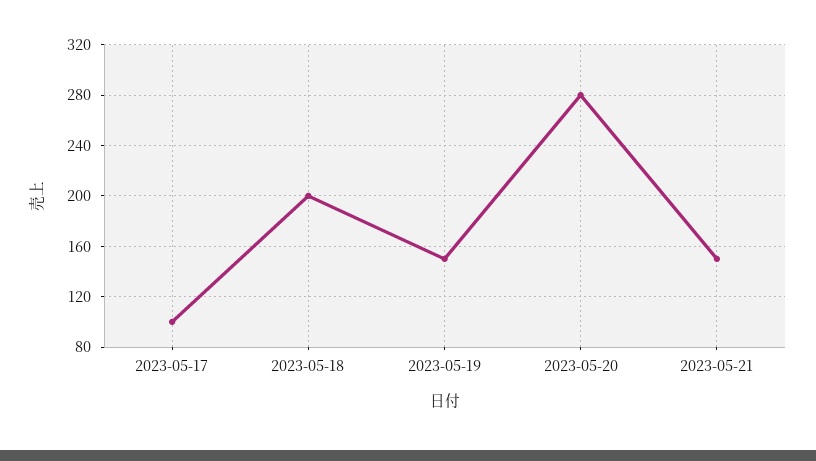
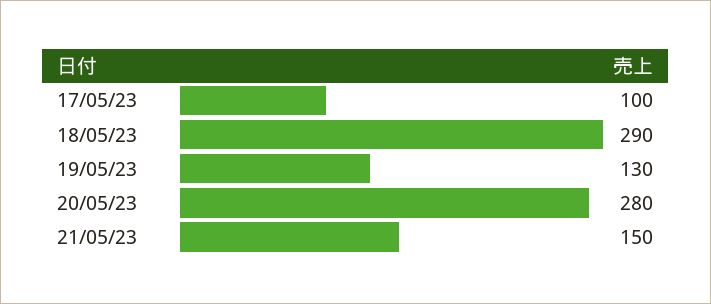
2023-05-18: 200 -> 290
2023-05-19: 150 -> 130

